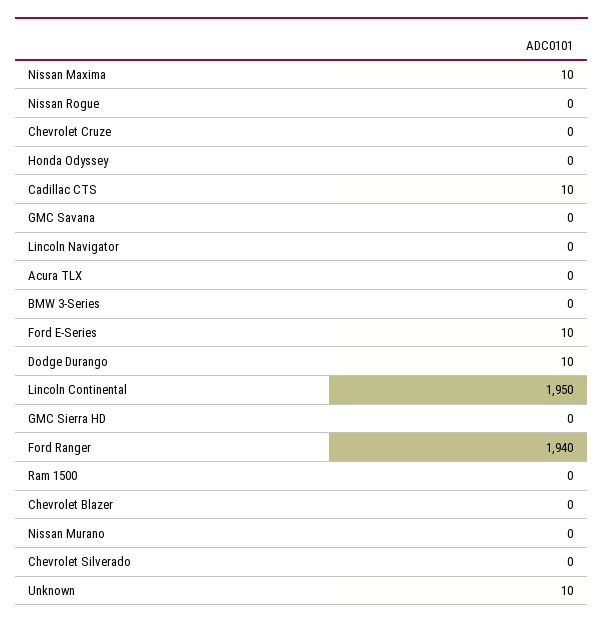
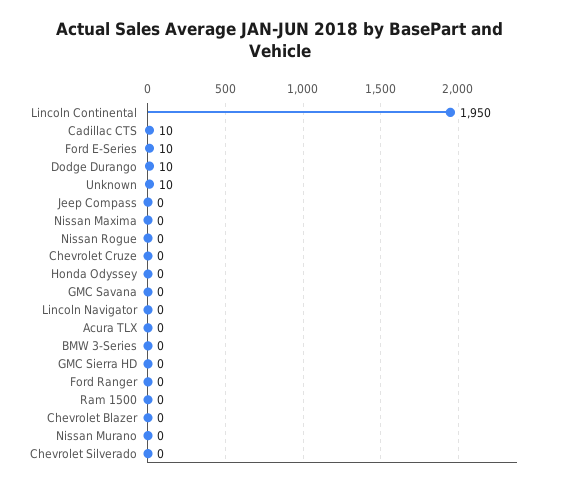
Nissan Maxima: 10 -> 0
Ford Ranger: 1940 -> 0
Jeep Compass: none -> 0

